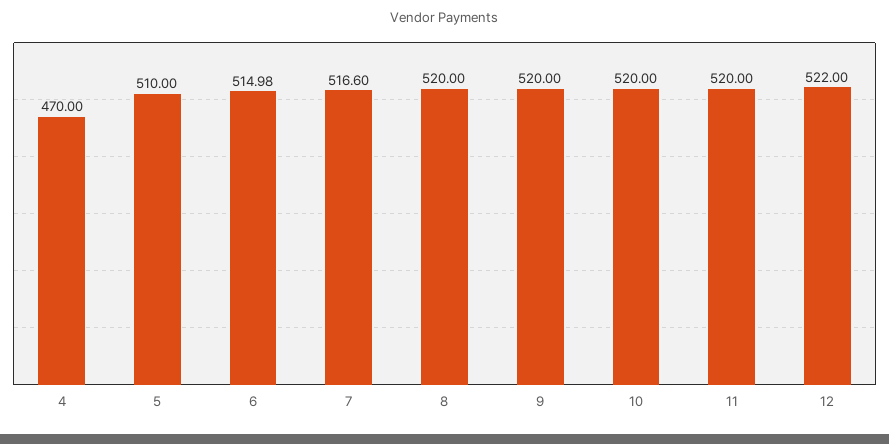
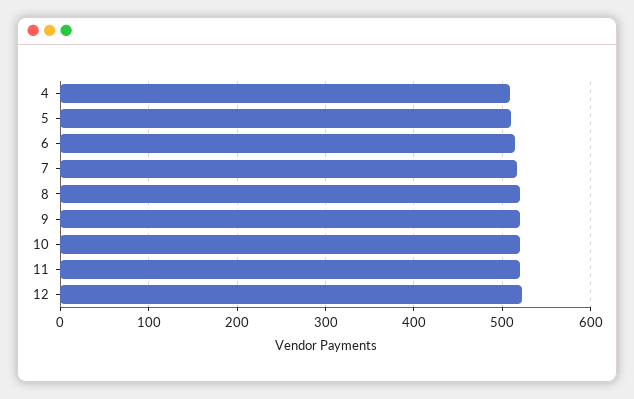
4: 470 -> 510

